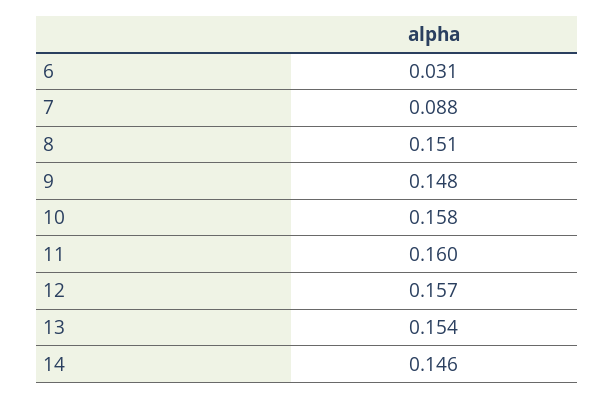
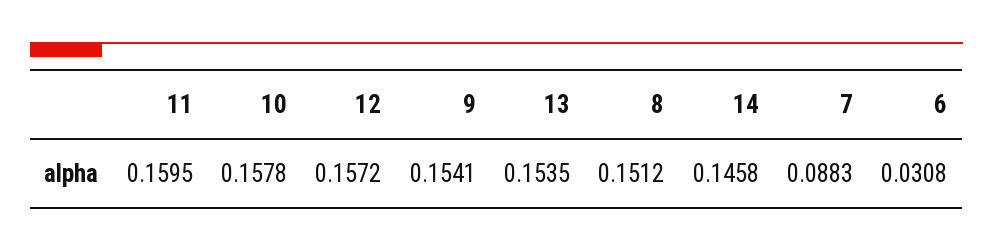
9: 0.148 -> 0.1541

